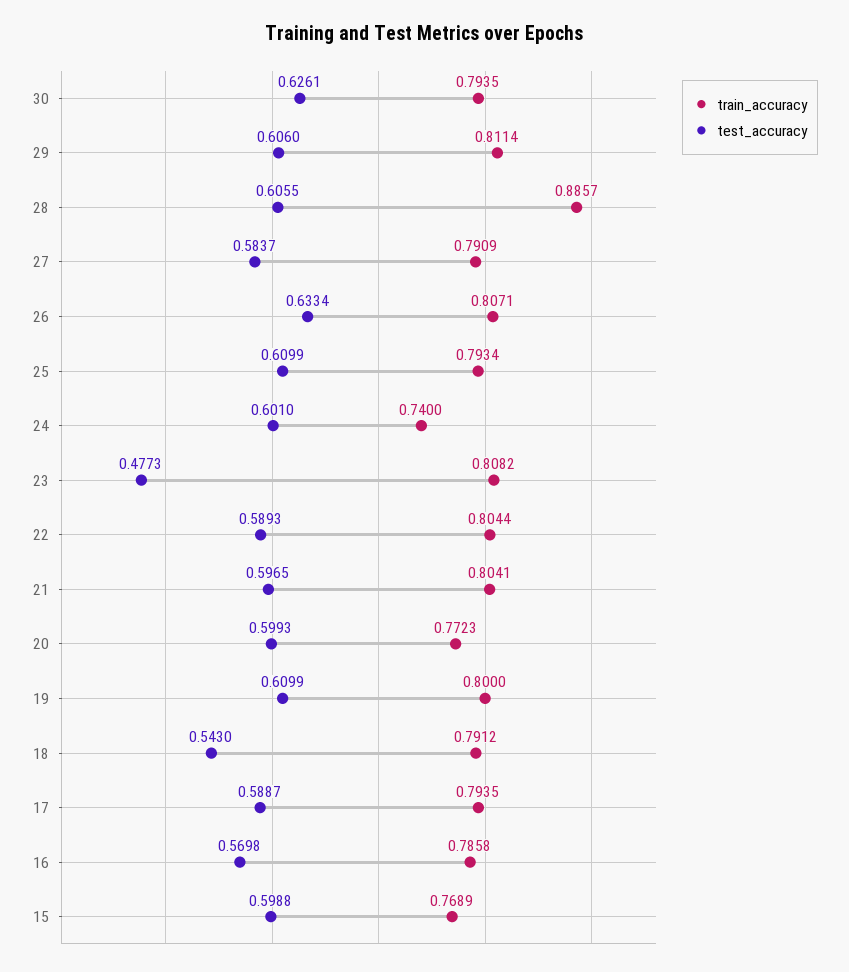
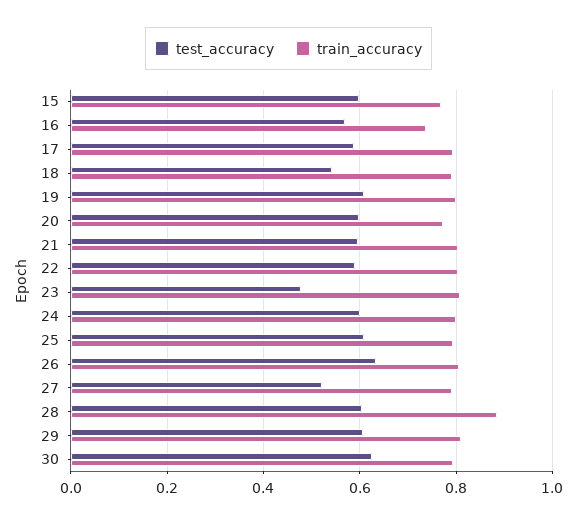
test_accuracy, 27: 0.5837 -> 0.52
train_accuracy, 24: 0.74 -> 0.8
train_accuracy, 16: 0.7858 -> 0.74

